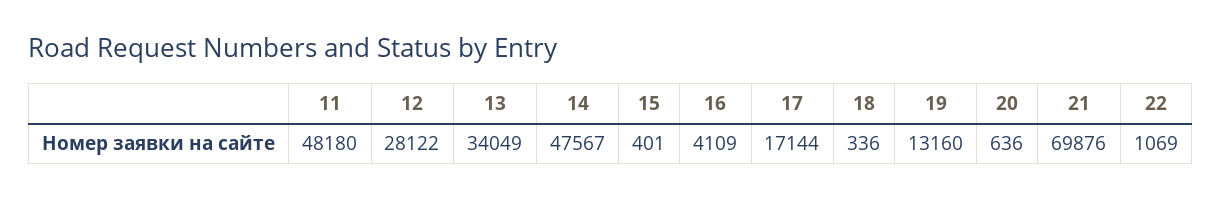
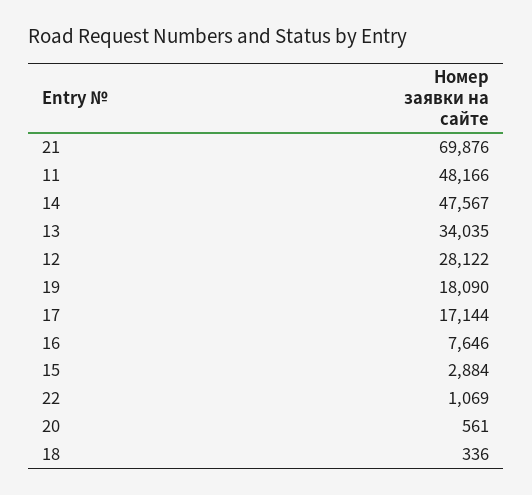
11: 48180 -> 48166
13: 34049 -> 34035
15: 401 -> 2884
16: 4109 -> 7646
19: 13160 -> 18090
20: 636 -> 561

